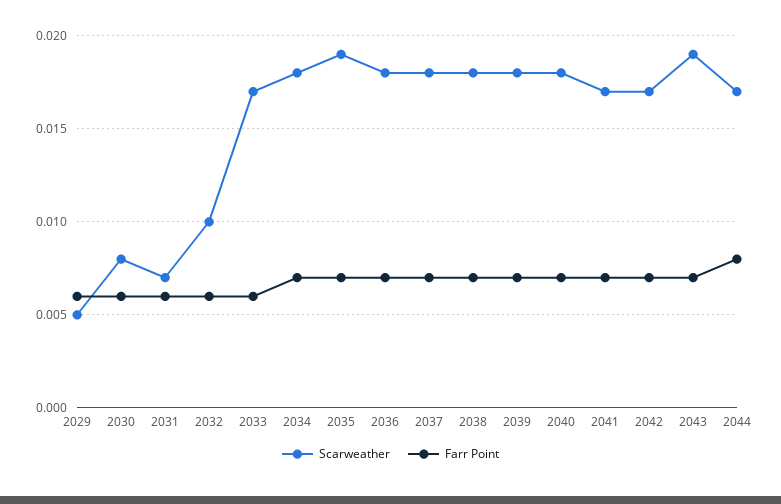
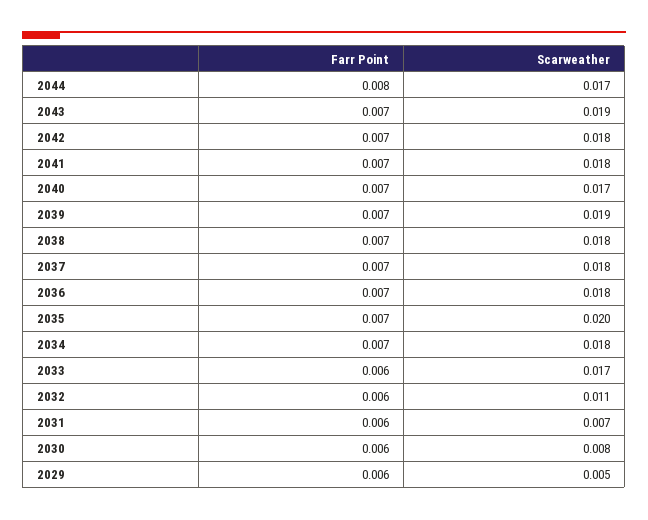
Scarweather, 2032: 0.01 -> 0.011
Scarweather, 2035: 0.019 -> 0.02
Scarweather, 2039: 0.018 -> 0.019
Scarweather, 2040: 0.018 -> 0.017
Scarweather, 2041: 0.017 -> 0.018
Scarweather, 2042: 0.017 -> 0.018

